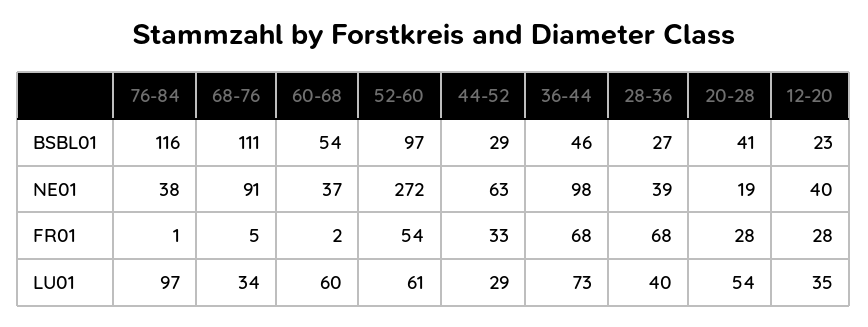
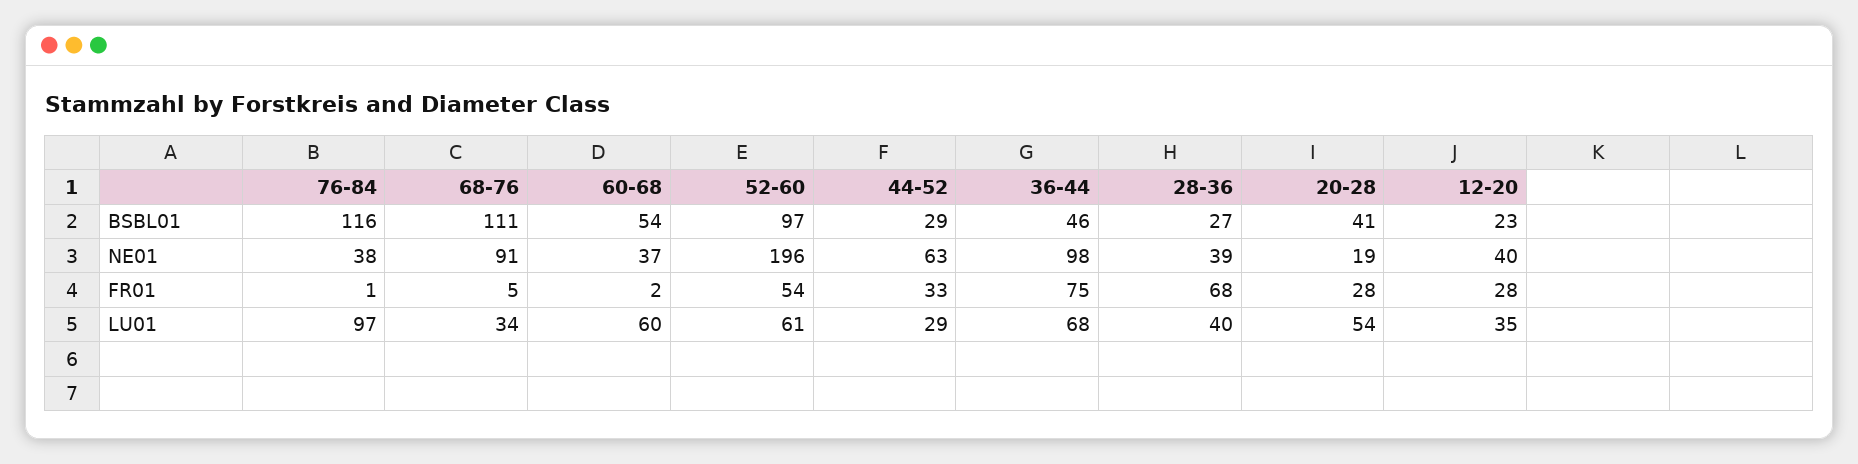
52-60, NE01: 272 -> 196
36-44, FR01: 68 -> 75
36-44, LU01: 73 -> 68

